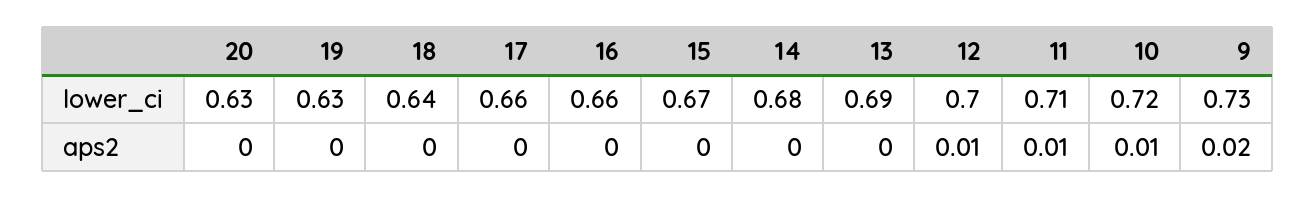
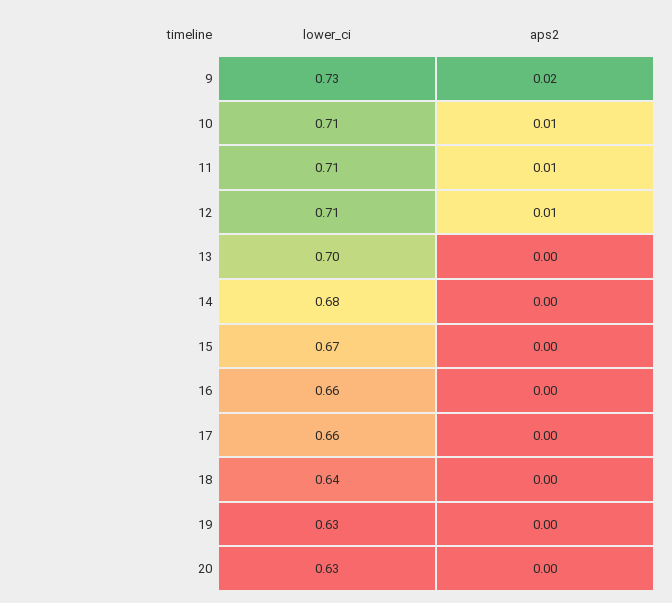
13, lower_ci: 0.69 -> 0.7
12, lower_ci: 0.7 -> 0.71
10, lower_ci: 0.72 -> 0.71

